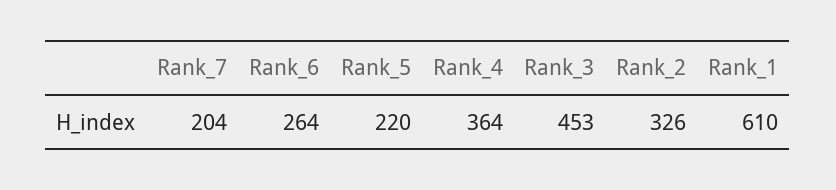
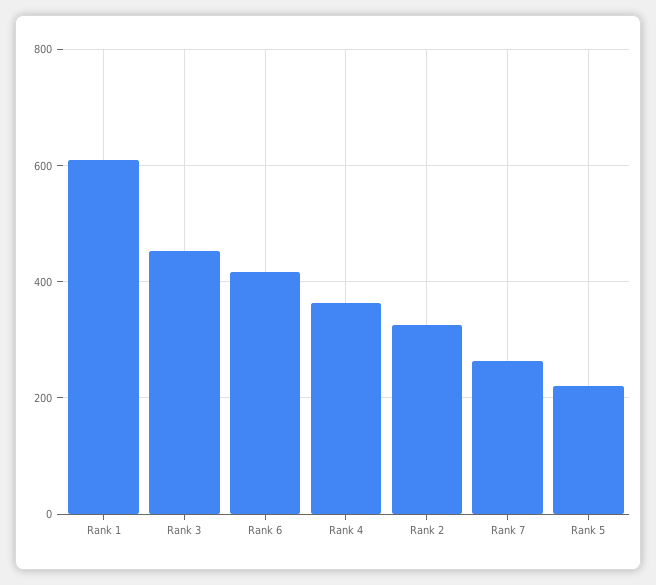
Rank_7: 204 -> 260
Rank_6: 264 -> 420

